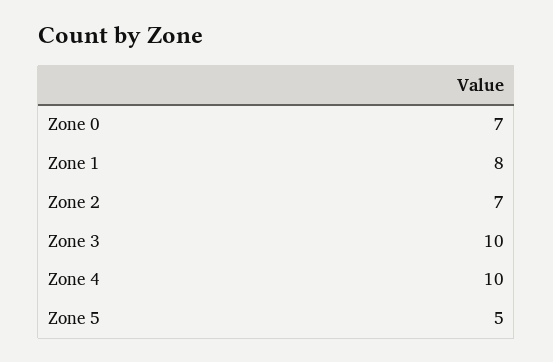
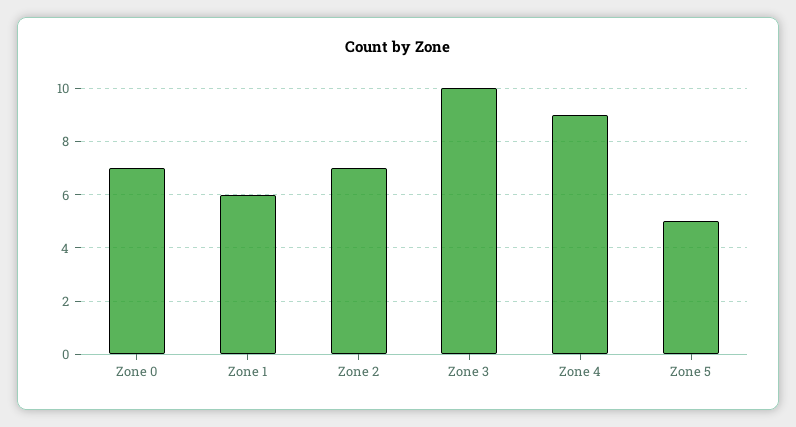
Zone 1: 8 -> 6
Zone 4: 10 -> 9

